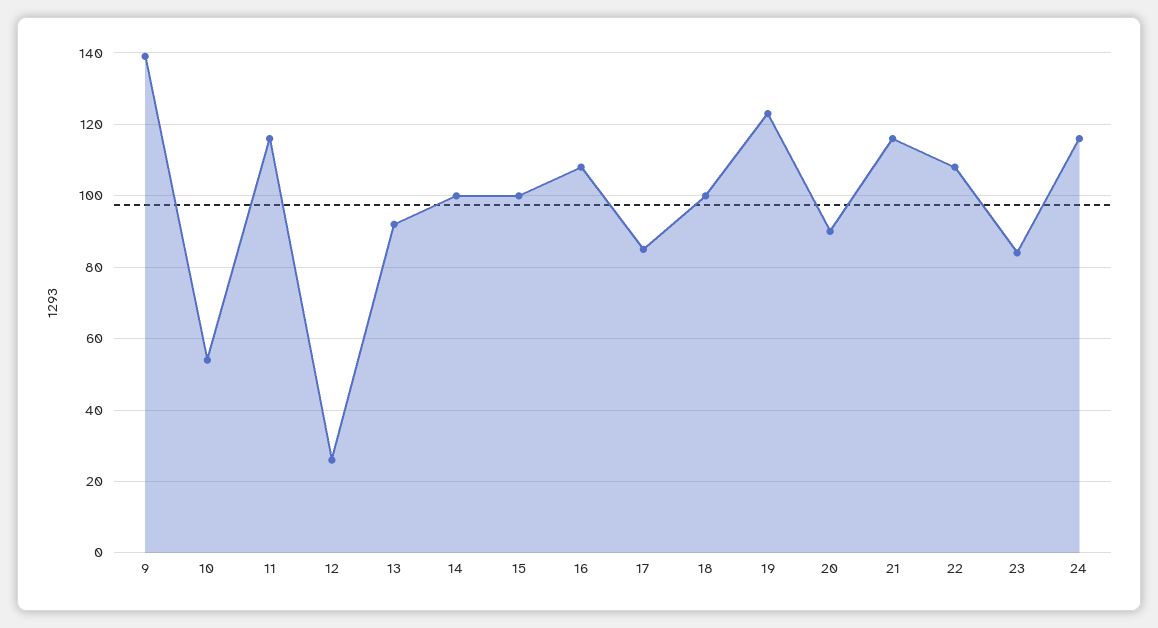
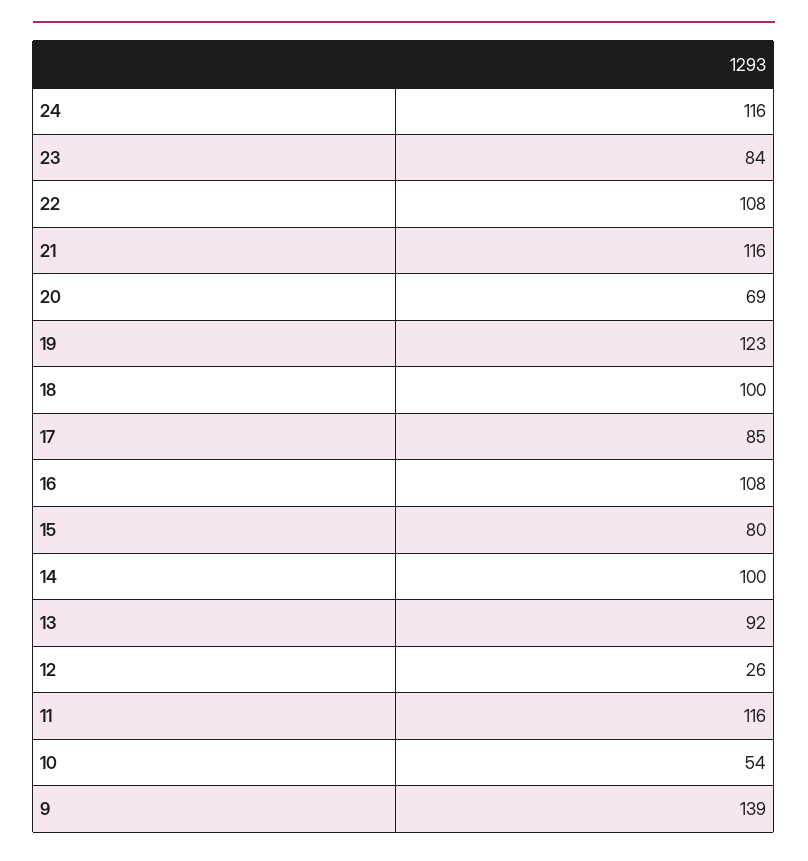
15: 100 -> 80
20: 90 -> 69

